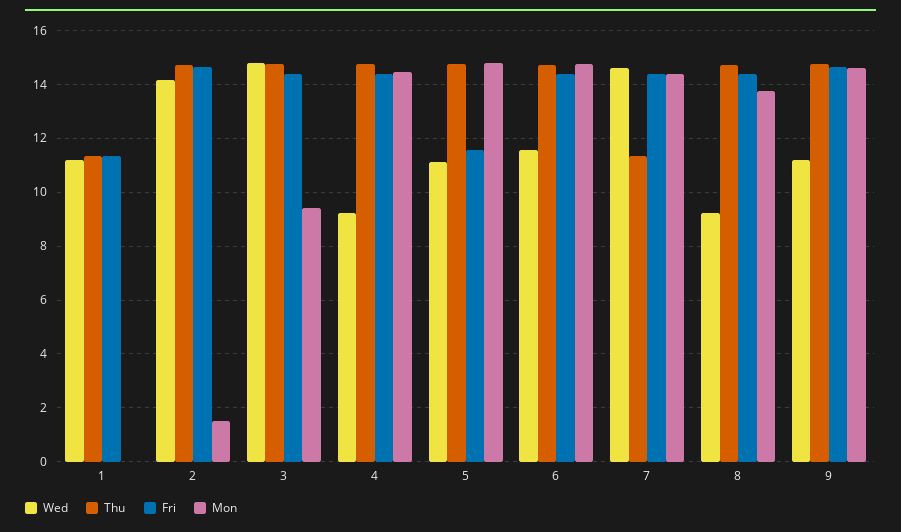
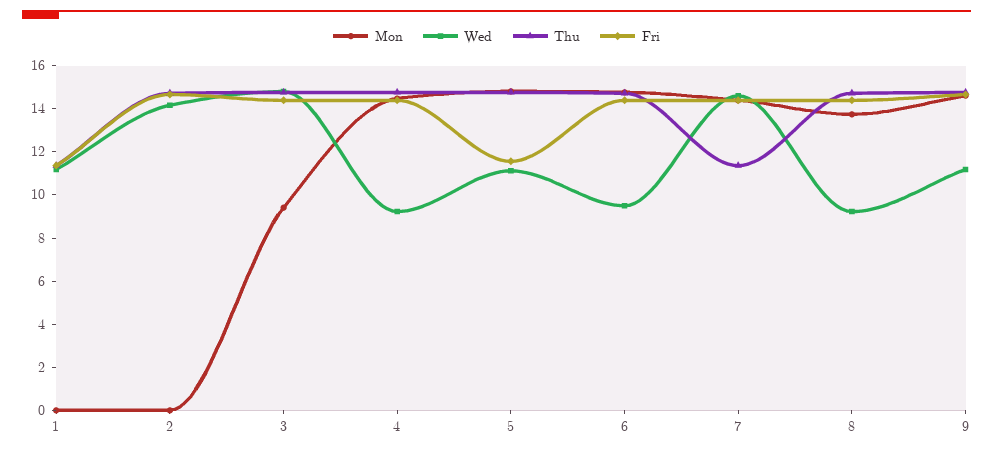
Mon, 2: 1.5 -> 0
Wed, 6: 11.5 -> 9.5

